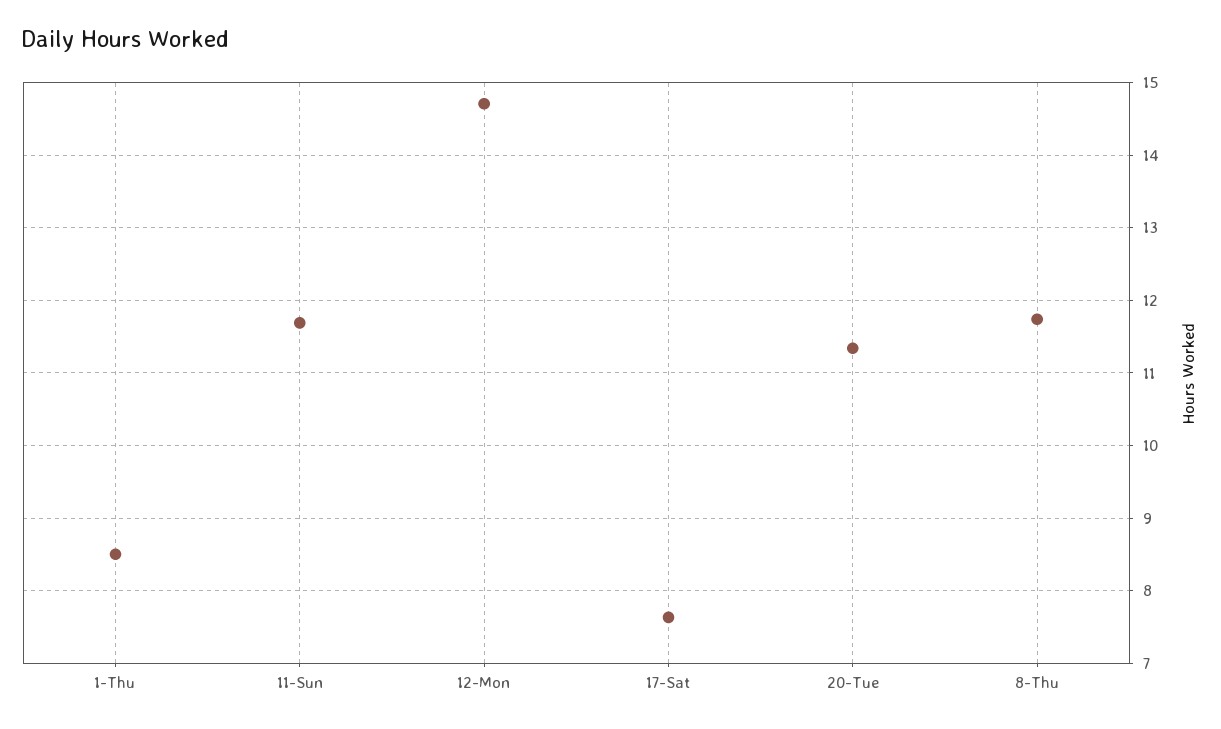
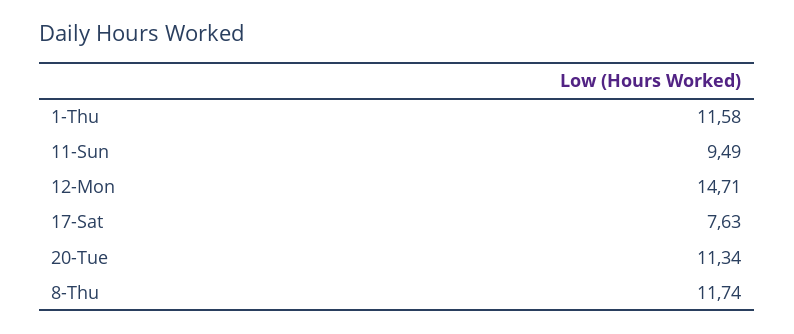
1-Thu: 8.5 -> 11.58
11-Sun: 11.7 -> 9.49

